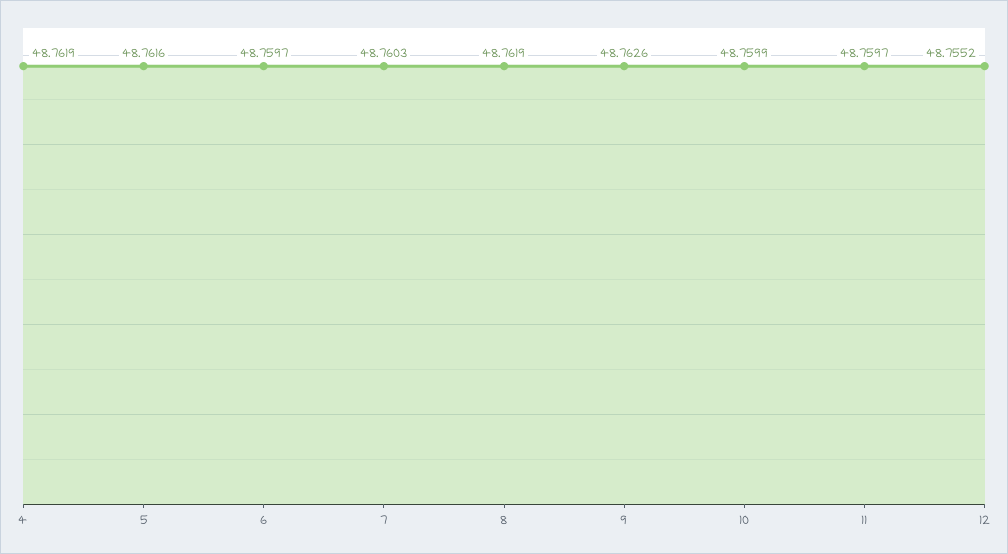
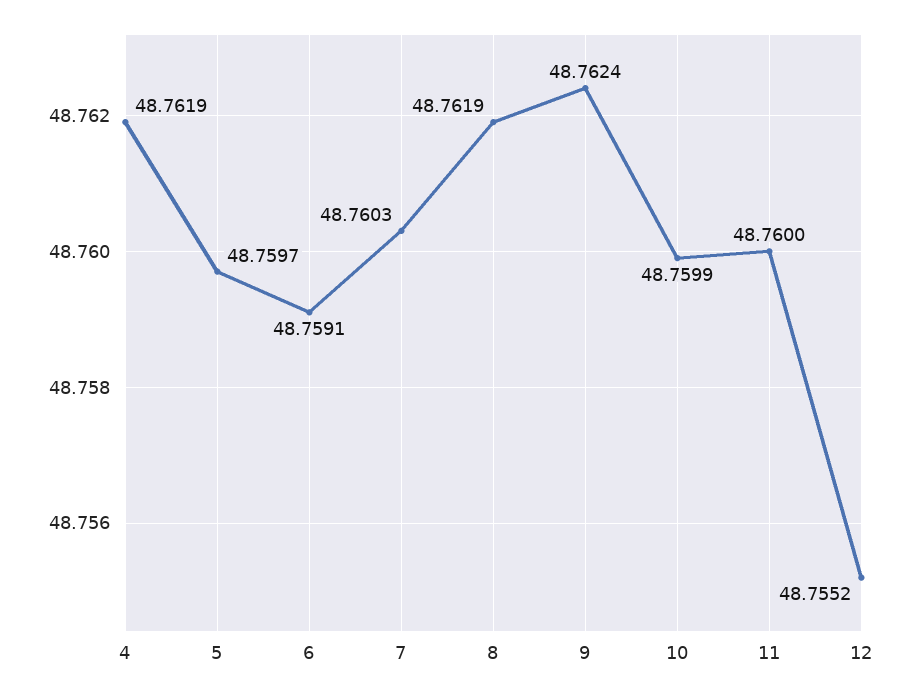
5: 48.7616 -> 48.7597
6: 48.7597 -> 48.7591
9: 48.7626 -> 48.7624
11: 48.7597 -> 48.76

